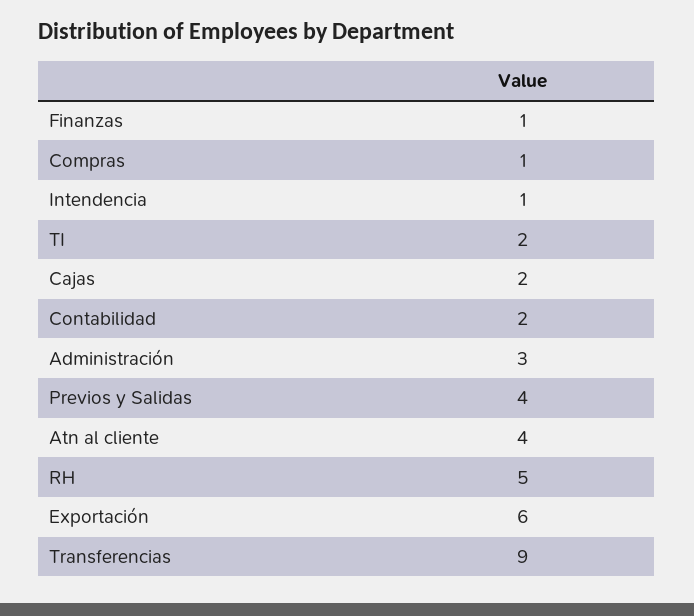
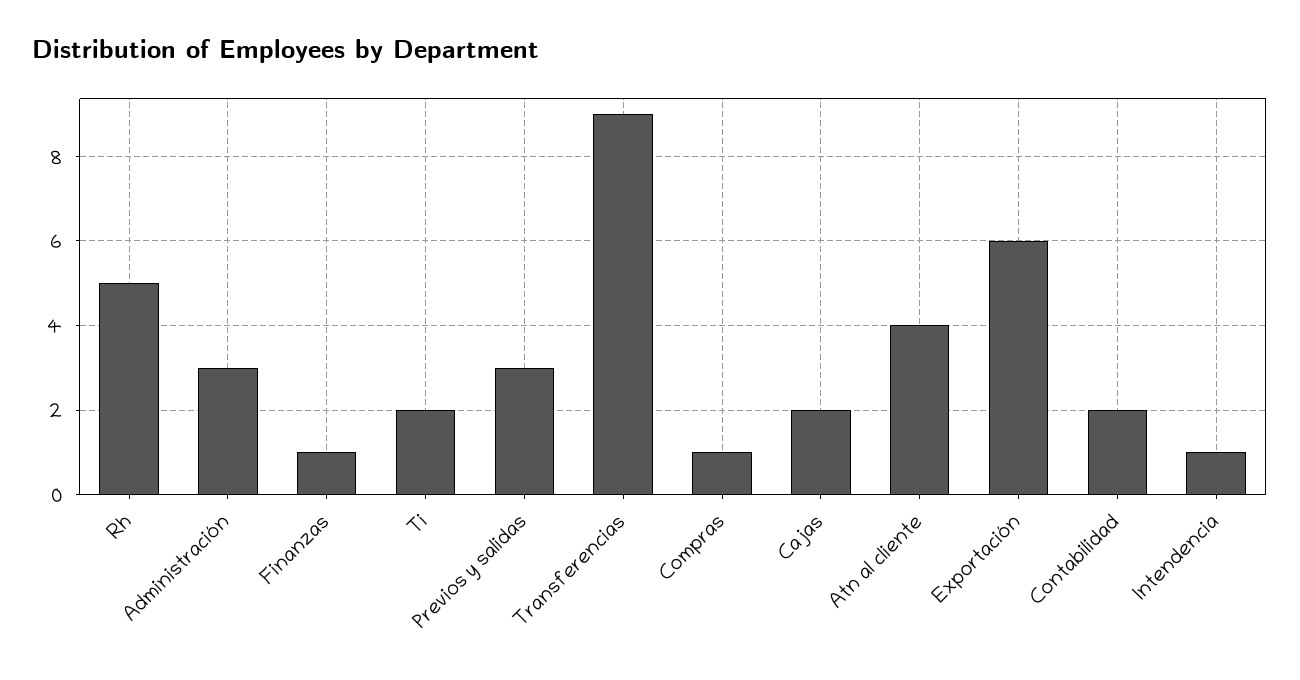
Previos y Salidas: 4 -> 3

